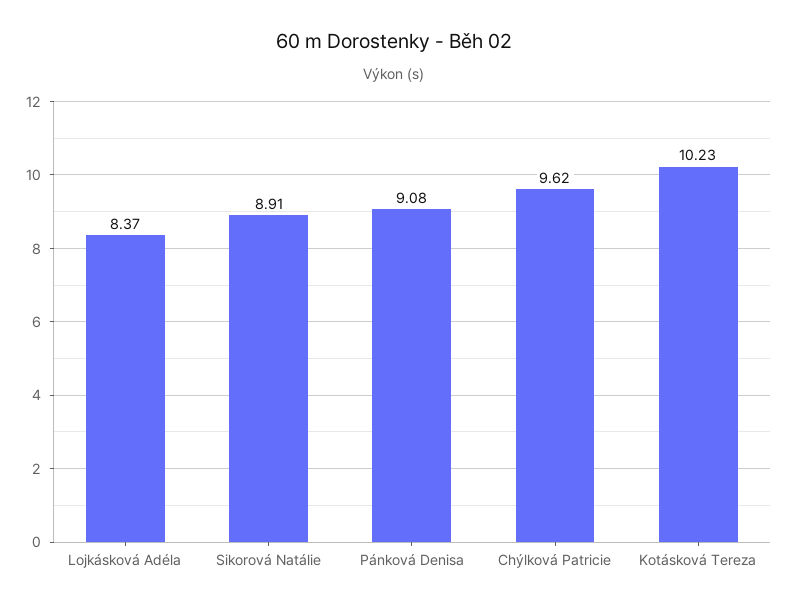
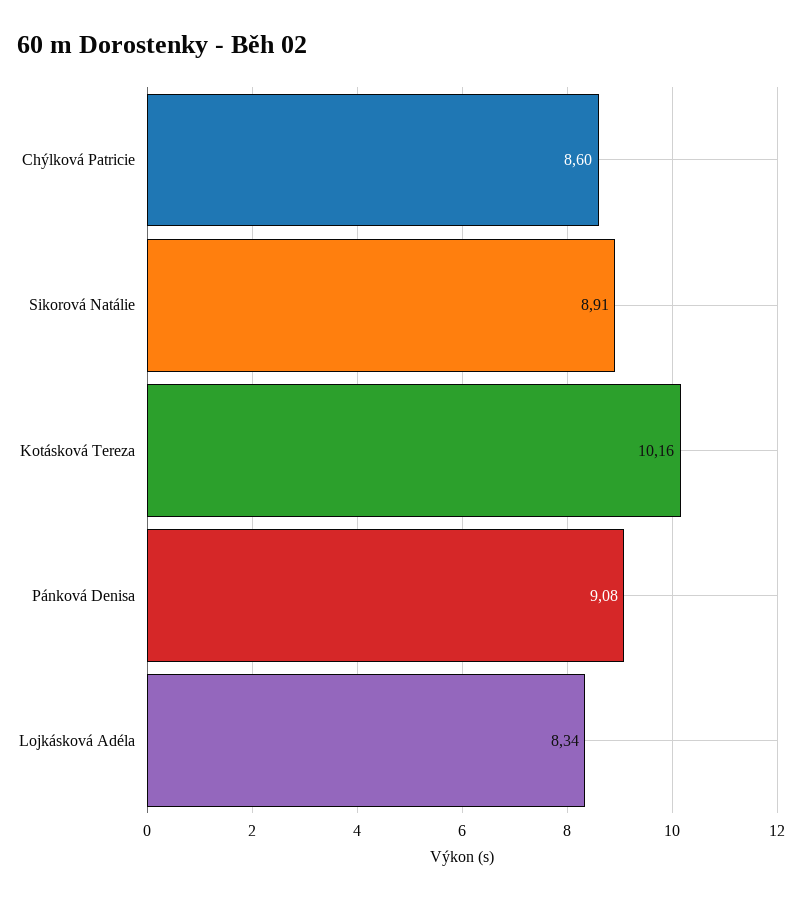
Lojkásková Adéla: 8.37 -> 8.34
Chýlková Patricie: 9.62 -> 8.6
Kotásková Tereza: 10.23 -> 10.16

